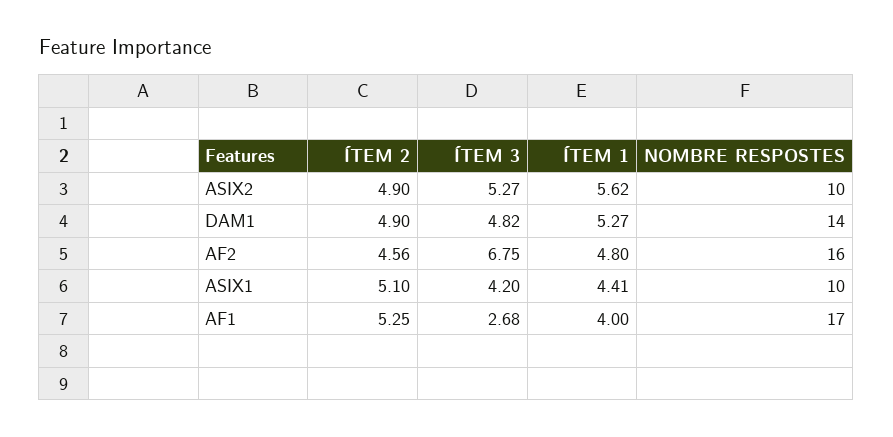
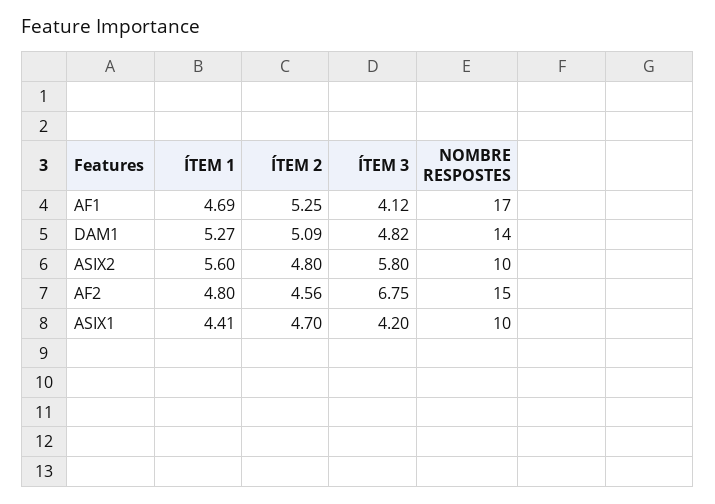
ÍTEM 2, ASIX2: 4.9 -> 4.8
ÍTEM 3, ASIX2: 5.27 -> 5.8
ÍTEM 1, ASIX2: 5.62 -> 5.6
ÍTEM 2, DAM1: 4.9 -> 5.09
NOMBRE RESPOSTES, AF2: 16 -> 15
ÍTEM 2, ASIX1: 5.1 -> 4.7
ÍTEM 3, AF1: 2.68 -> 4.12
ÍTEM 1, AF1: 4 -> 4.69

